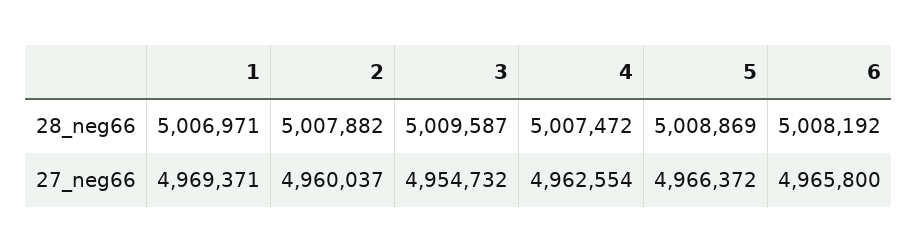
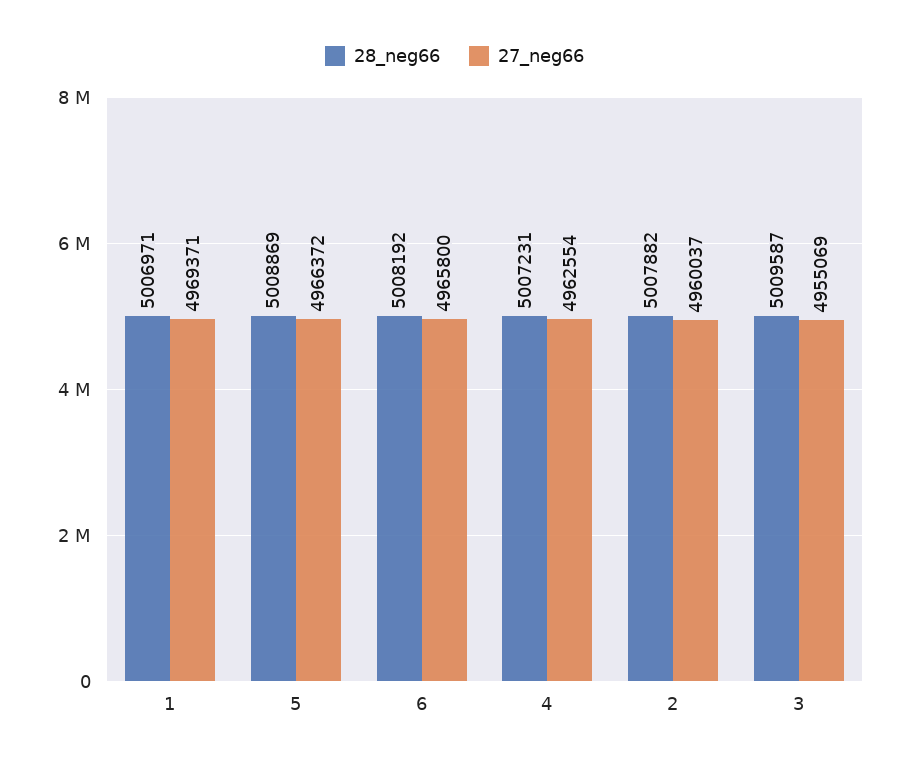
28_neg66, 4: 5007472 -> 5007231
27_neg66, 3: 4954732 -> 4955069

